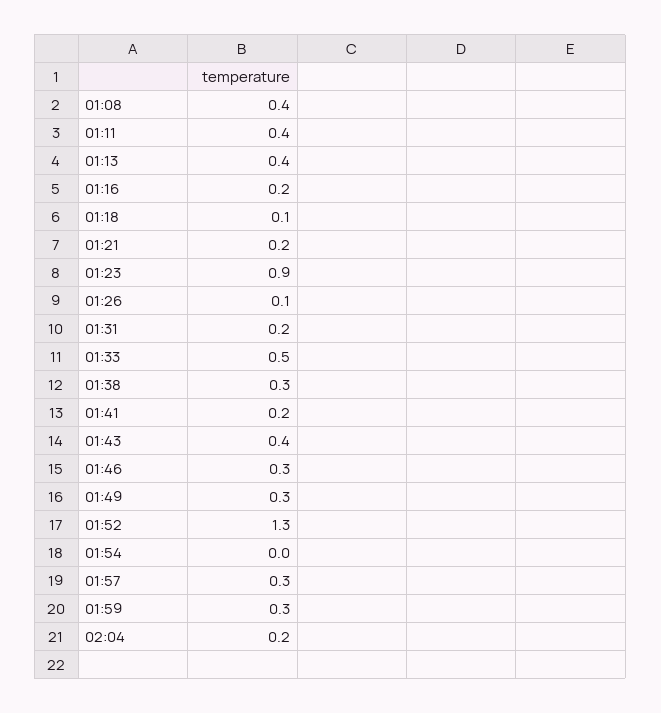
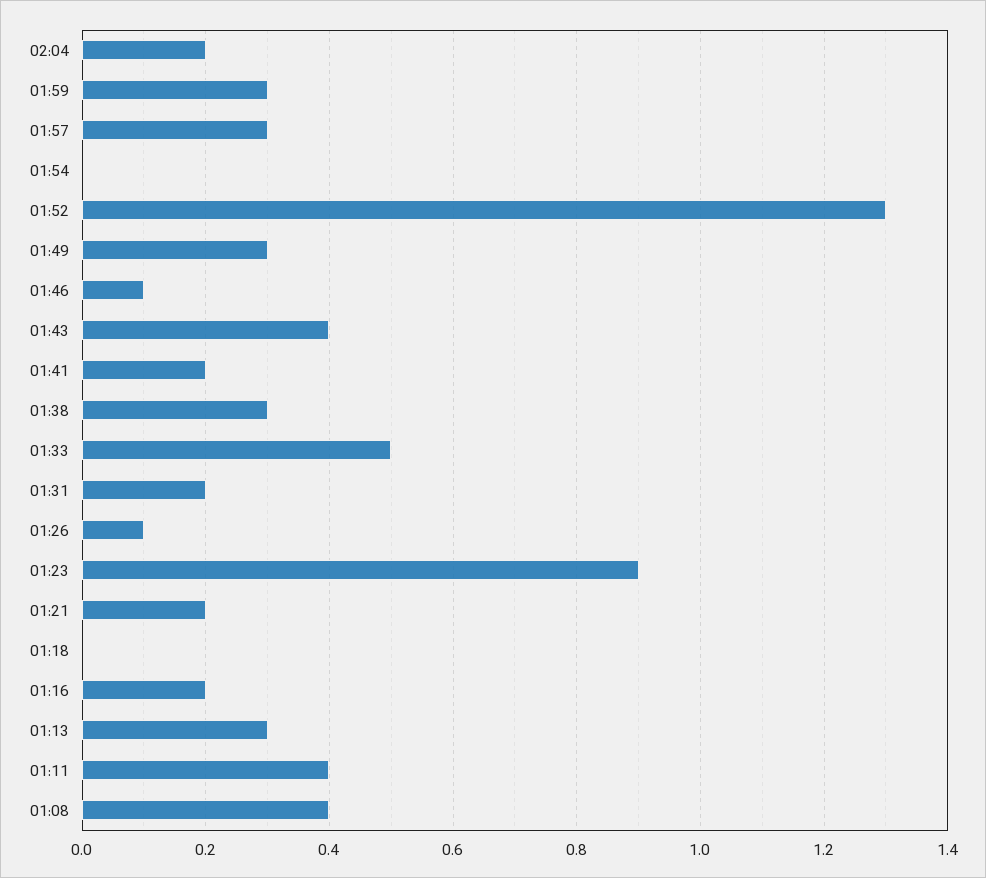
01:13: 0.4 -> 0.3
01:18: 0.1 -> 0
01:46: 0.3 -> 0.1

